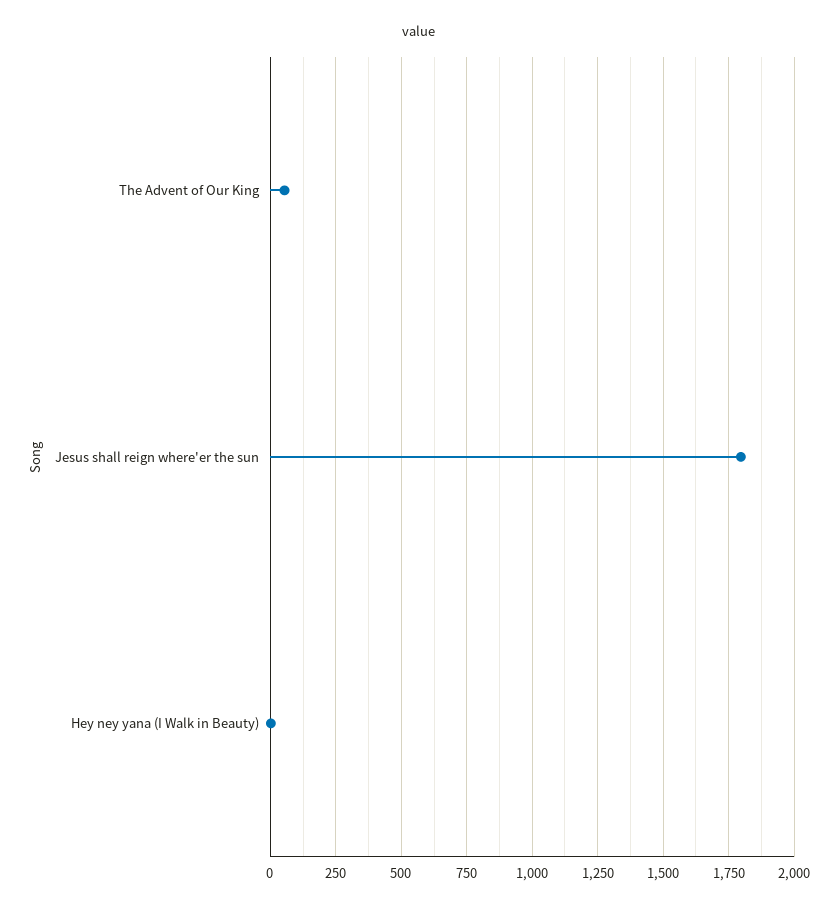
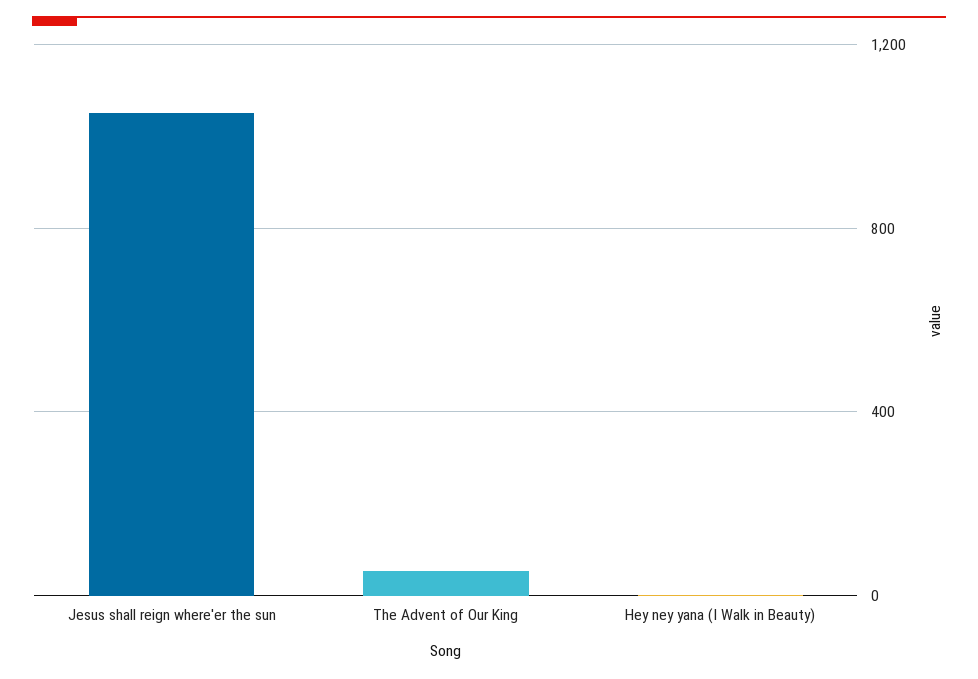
Jesus shall reign where'er the sun: 1800 -> 1050

